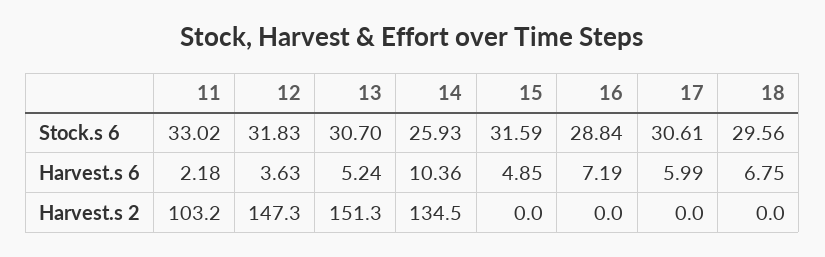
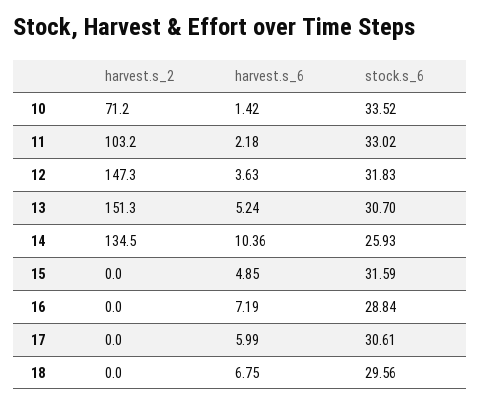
10, Harvest.s 2: none -> 71.2
10, Harvest.s 6: none -> 1.42
10, Stock.s 6: none -> 33.52

